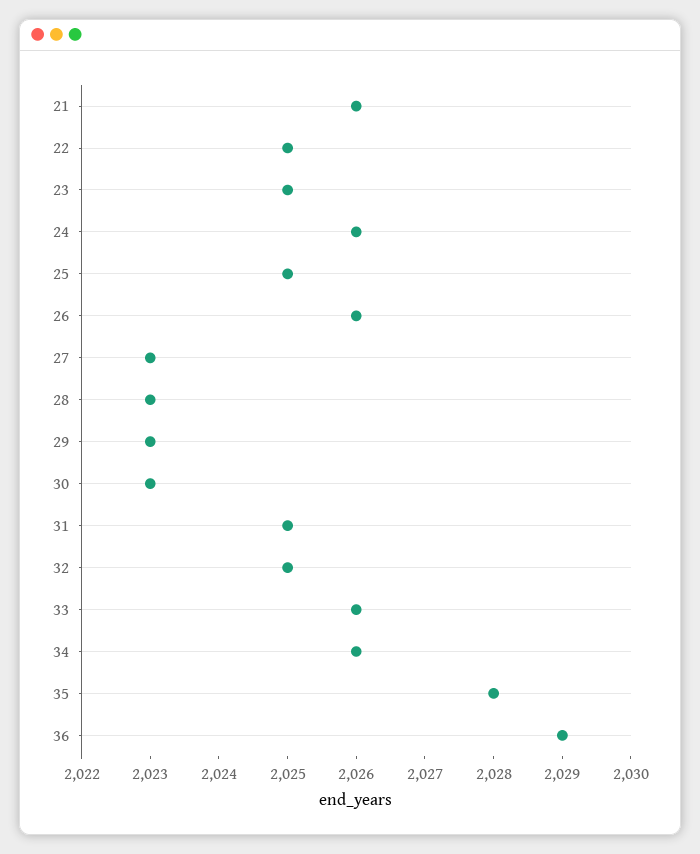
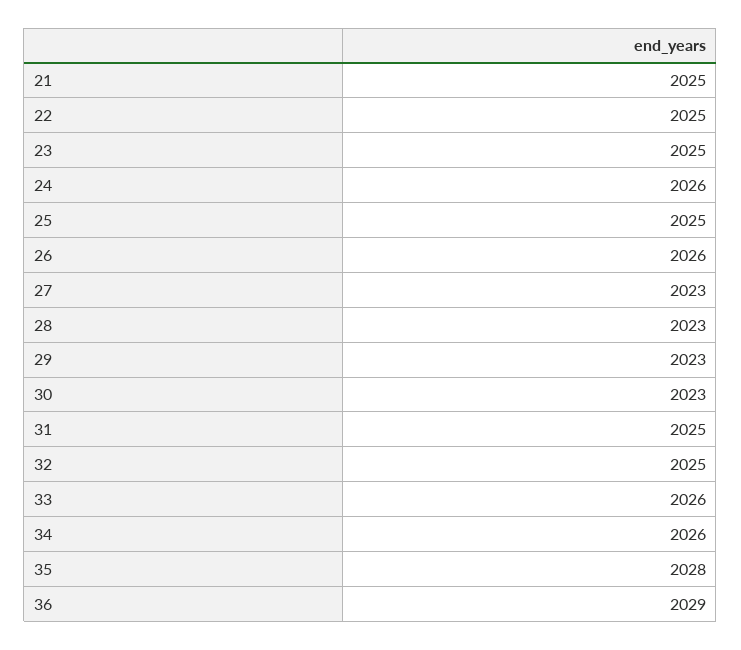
21: 2026 -> 2025

